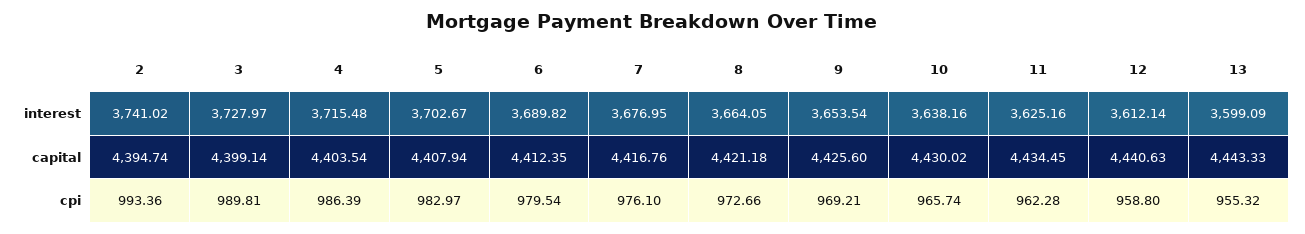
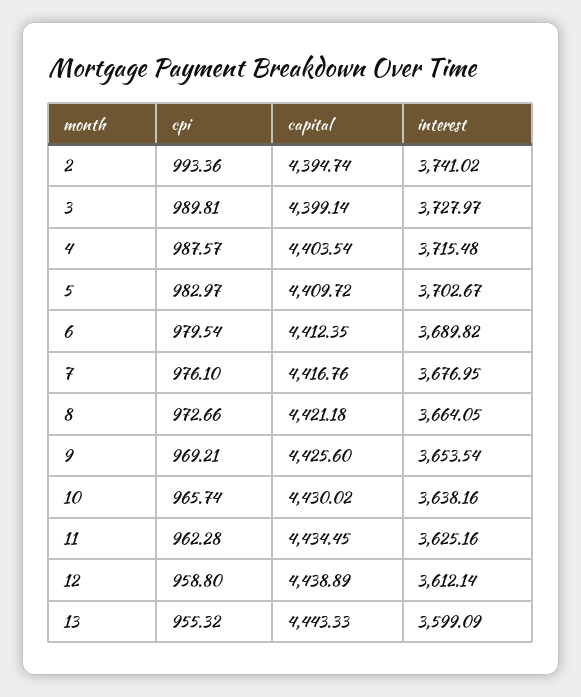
5, capital: 4407.94 -> 4409.72
12, capital: 4440.63 -> 4438.89
4, cpi: 986.39 -> 987.57

